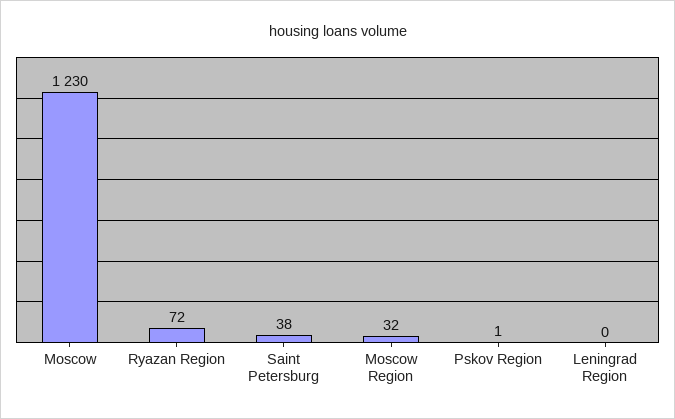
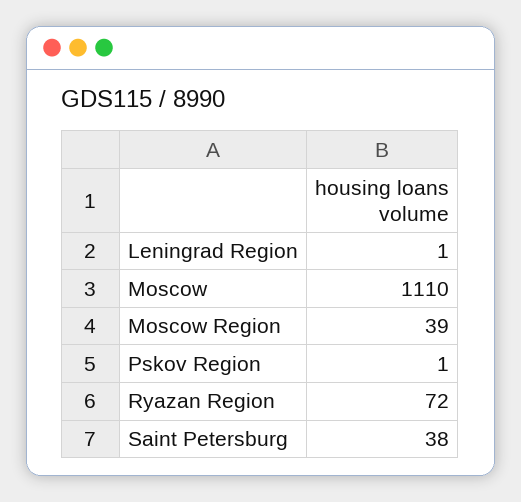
Moscow: 1230 -> 1110
Moscow Region: 32 -> 39
Leningrad Region: 0 -> 1

